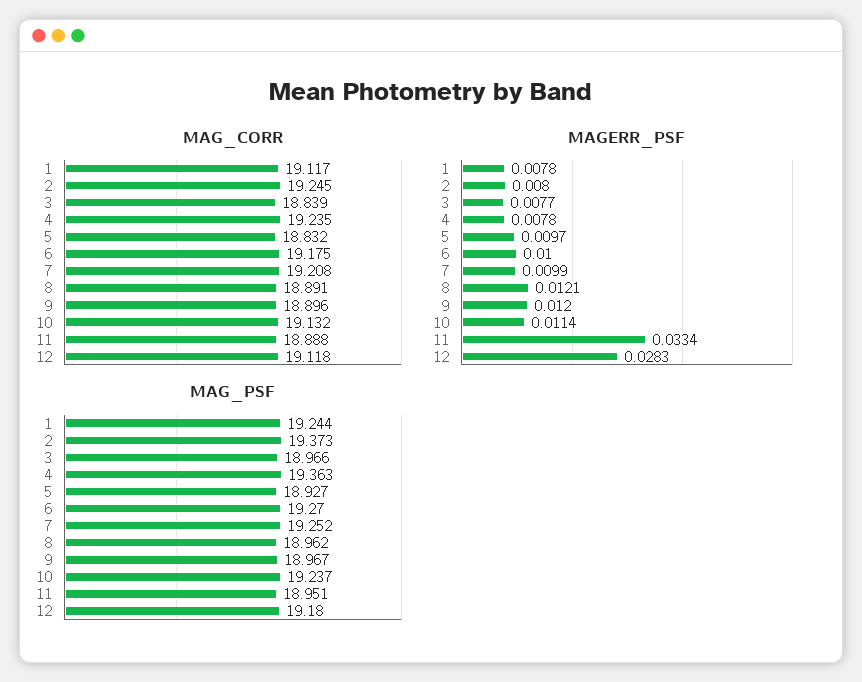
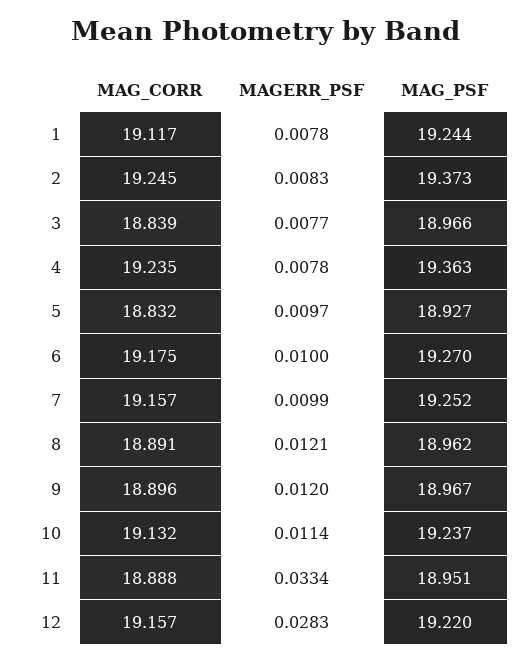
MAG_CORR, 7: 19.208 -> 19.157
MAG_CORR, 12: 19.118 -> 19.157
MAGERR_PSF, 2: 0.008 -> 0.0083
MAG_PSF, 12: 19.18 -> 19.22

